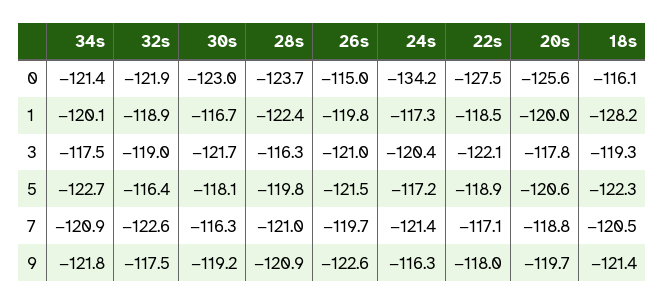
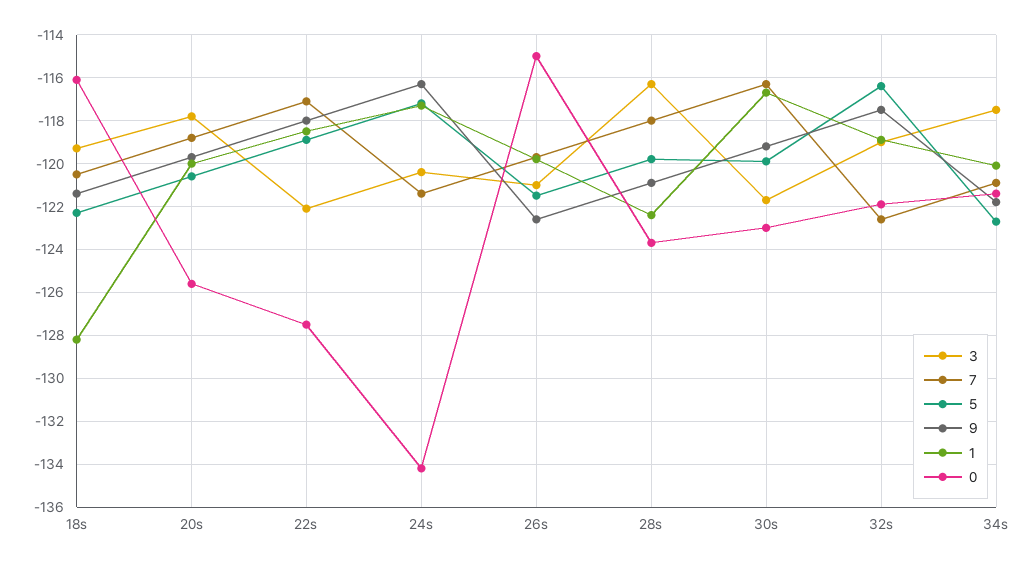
5, 30s: -118.1 -> -120
7, 28s: -121 -> -118

